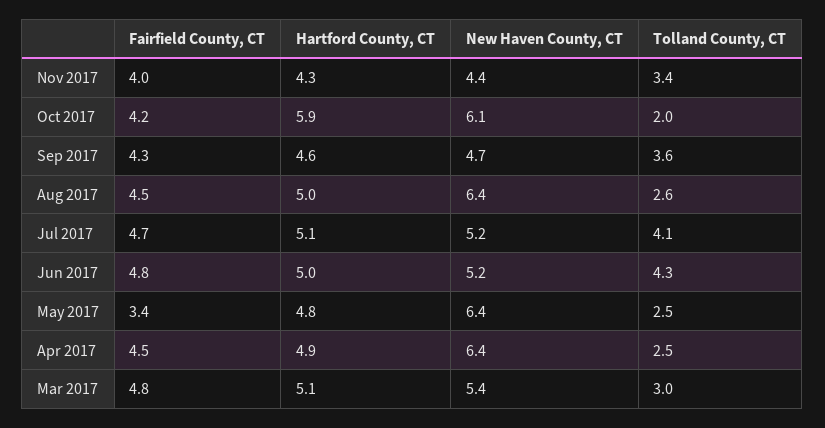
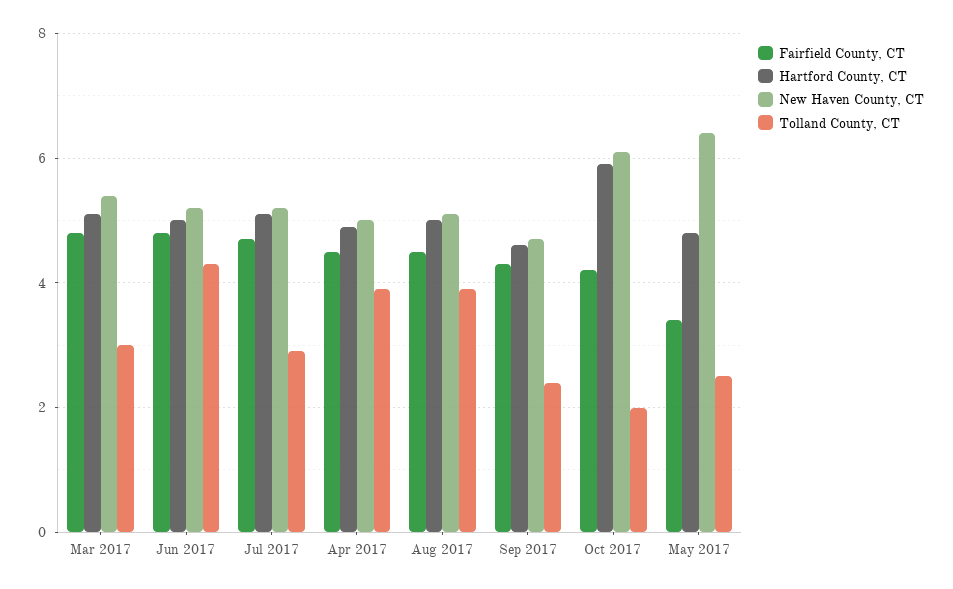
Fairfield County, CT, Nov 2017: 4 -> none
Hartford County, CT, Nov 2017: 4.3 -> none
New Haven County, CT, Nov 2017: 4.4 -> none
Tolland County, CT, Nov 2017: 3.4 -> none
Tolland County, CT, Sep 2017: 3.6 -> 2.5
New Haven County, CT, Aug 2017: 6.4 -> 5
Tolland County, CT, Aug 2017: 2.6 -> 4
Tolland County, CT, Jul 2017: 4.1 -> 3
New Haven County, CT, Apr 2017: 6.4 -> 5
Tolland County, CT, Apr 2017: 2.5 -> 4

